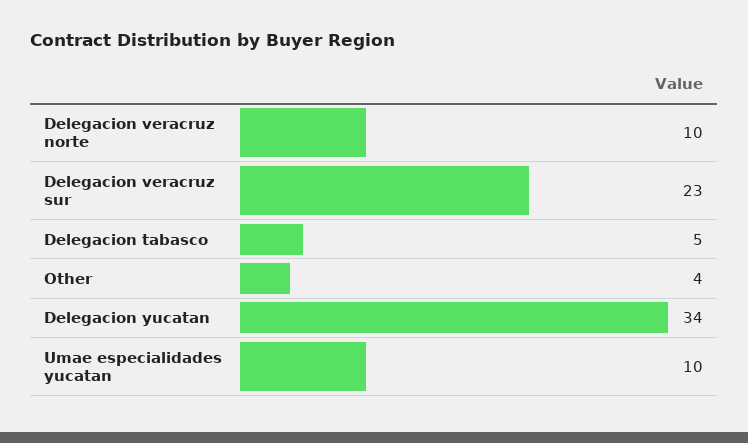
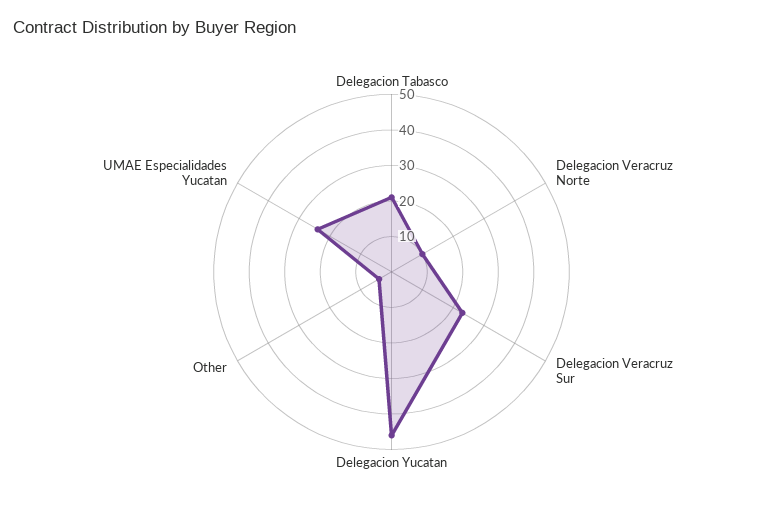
Delegacion tabasco: 5 -> 20
Delegacion yucatan: 34 -> 45
Umae especialidades yucatan: 10 -> 25

